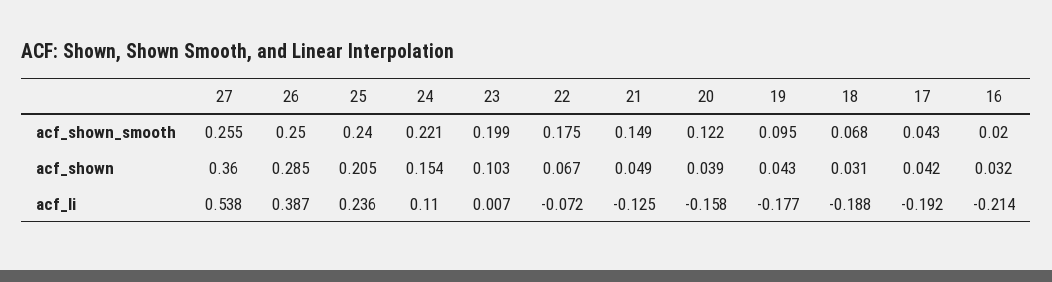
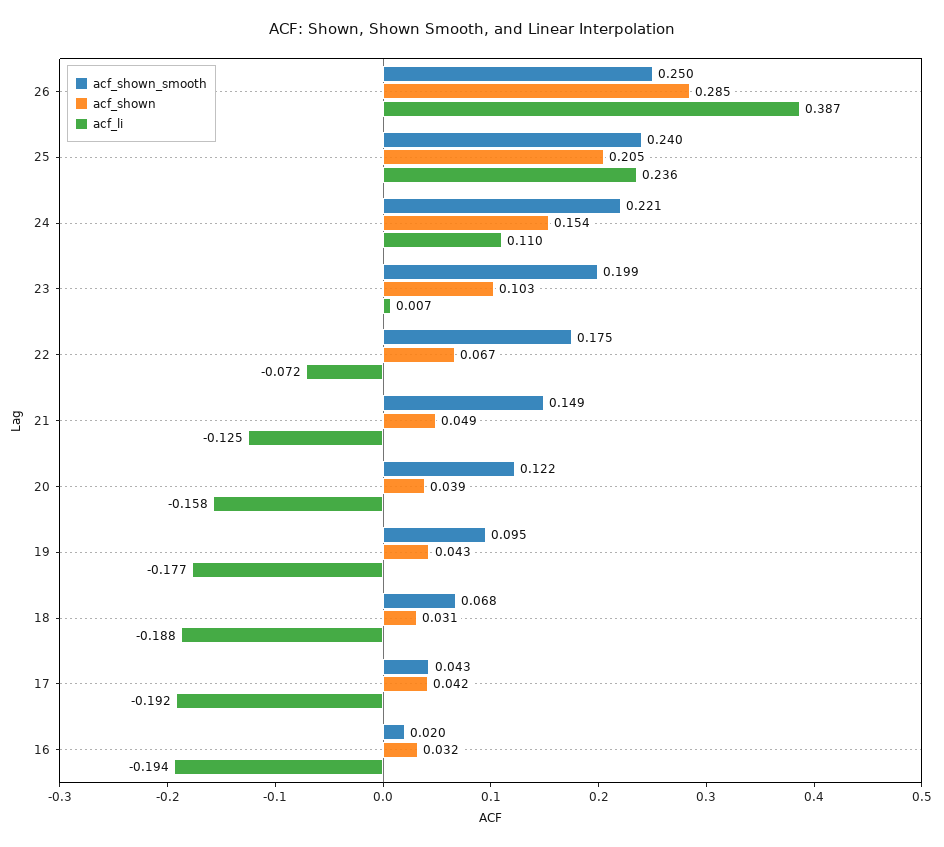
acf_shown_smooth, 27: 0.255 -> none
acf_shown, 27: 0.36 -> none
acf_li, 27: 0.538 -> none
acf_li, 16: -0.214 -> -0.194

